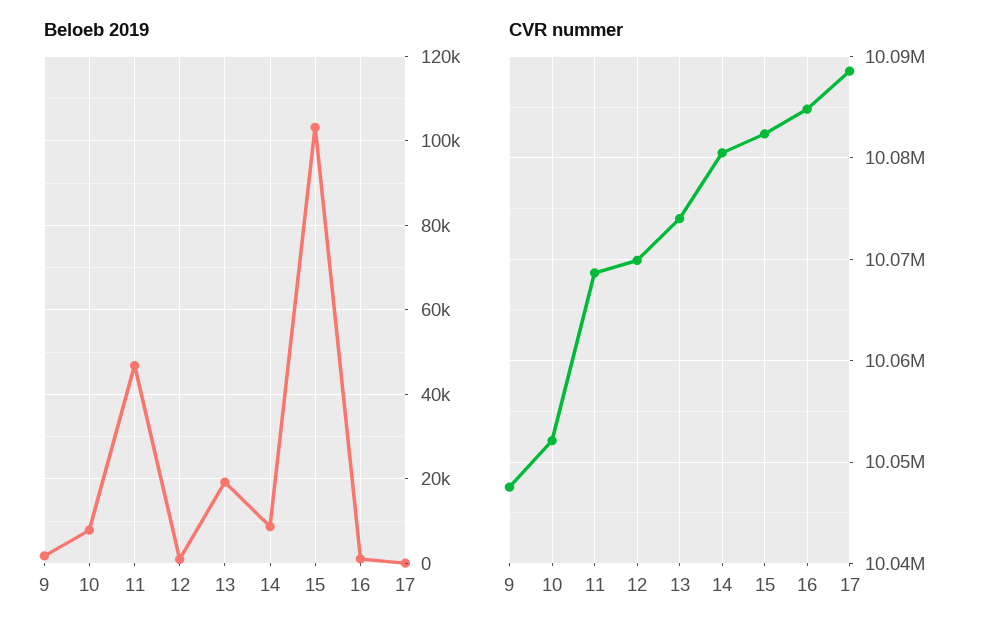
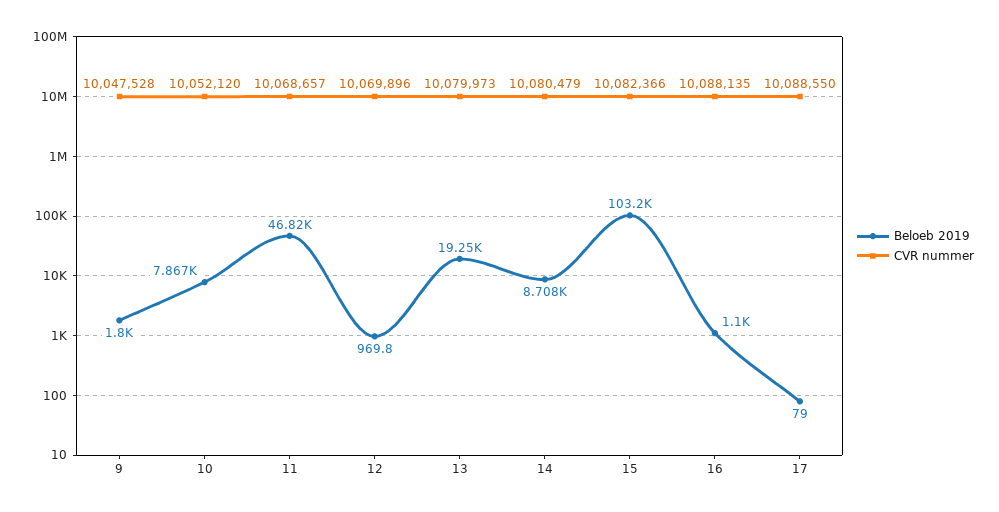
CVR nummer, 13: 10074000 -> 10079973
CVR nummer, 16: 10085000 -> 10088135

